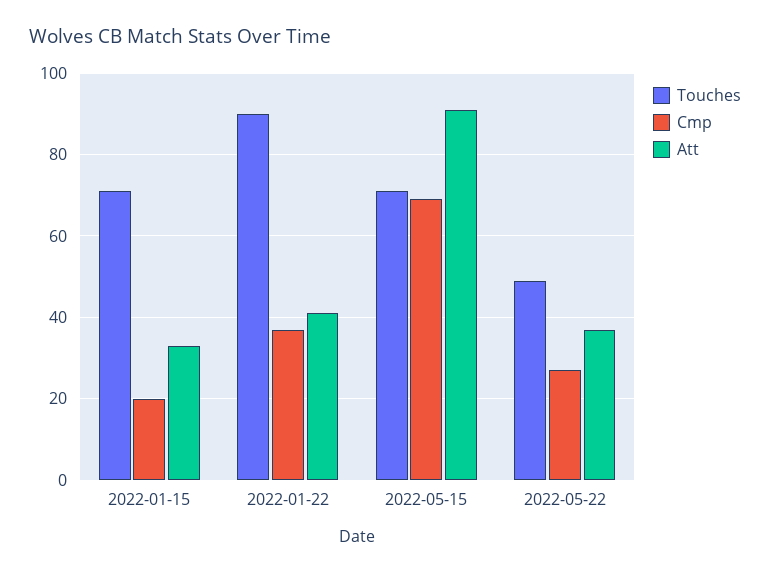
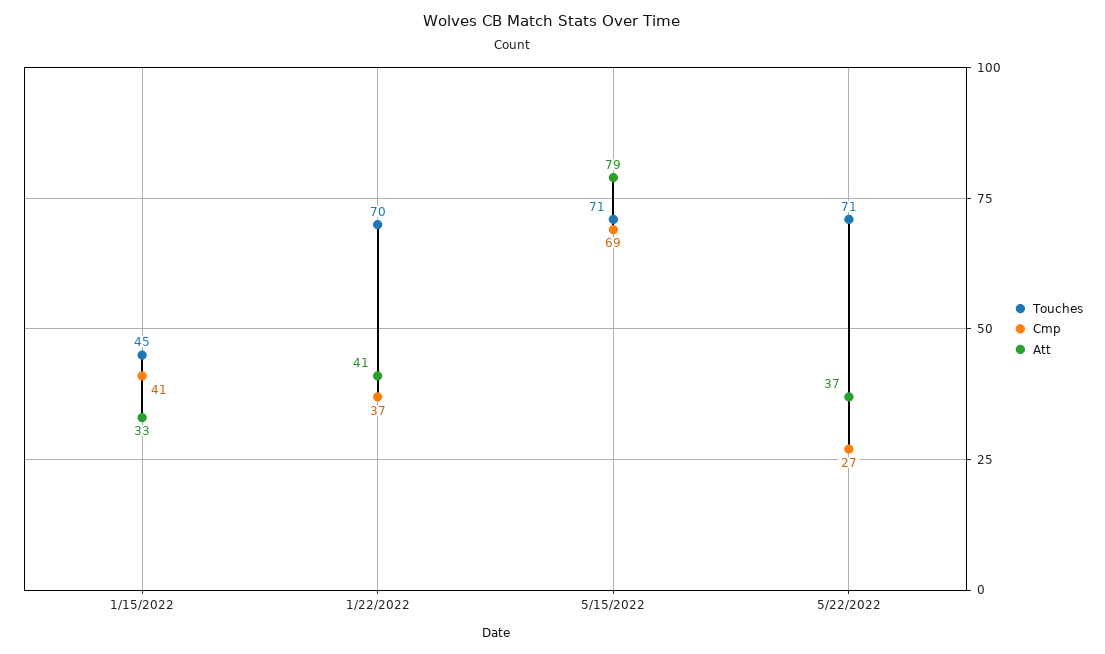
Touches, 2022-01-15: 70 -> 45
Cmp, 2022-01-15: 20 -> 41
Touches, 2022-01-22: 90 -> 70
Att, 2022-05-15: 90 -> 79
Touches, 2022-05-22: 50 -> 71

